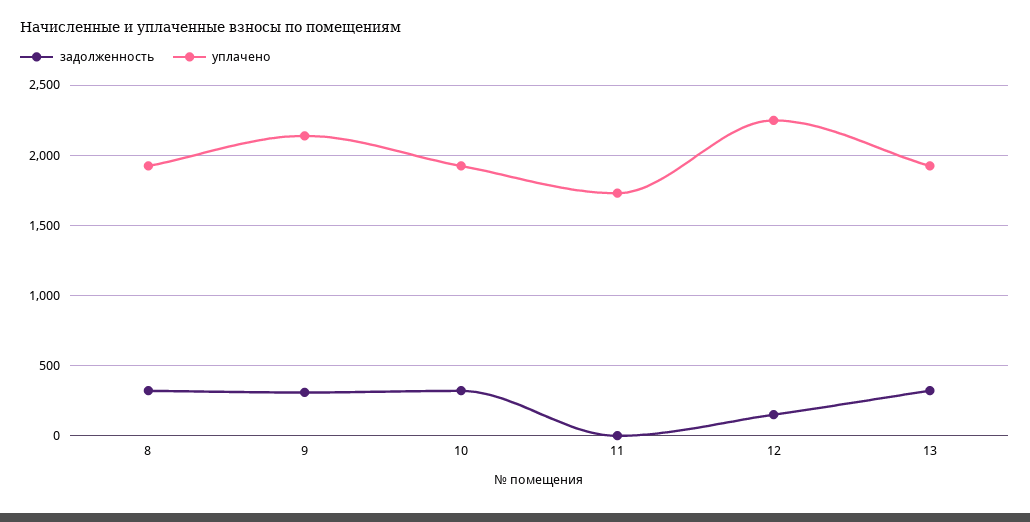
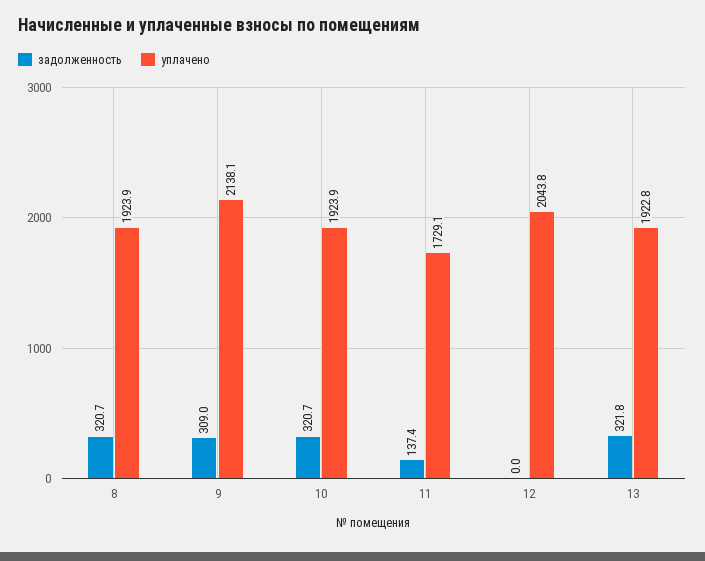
задолженность, 11: 0 -> 137.4
задолженность, 12: 150 -> 0
уплачено, 12: 2250 -> 2043.8

